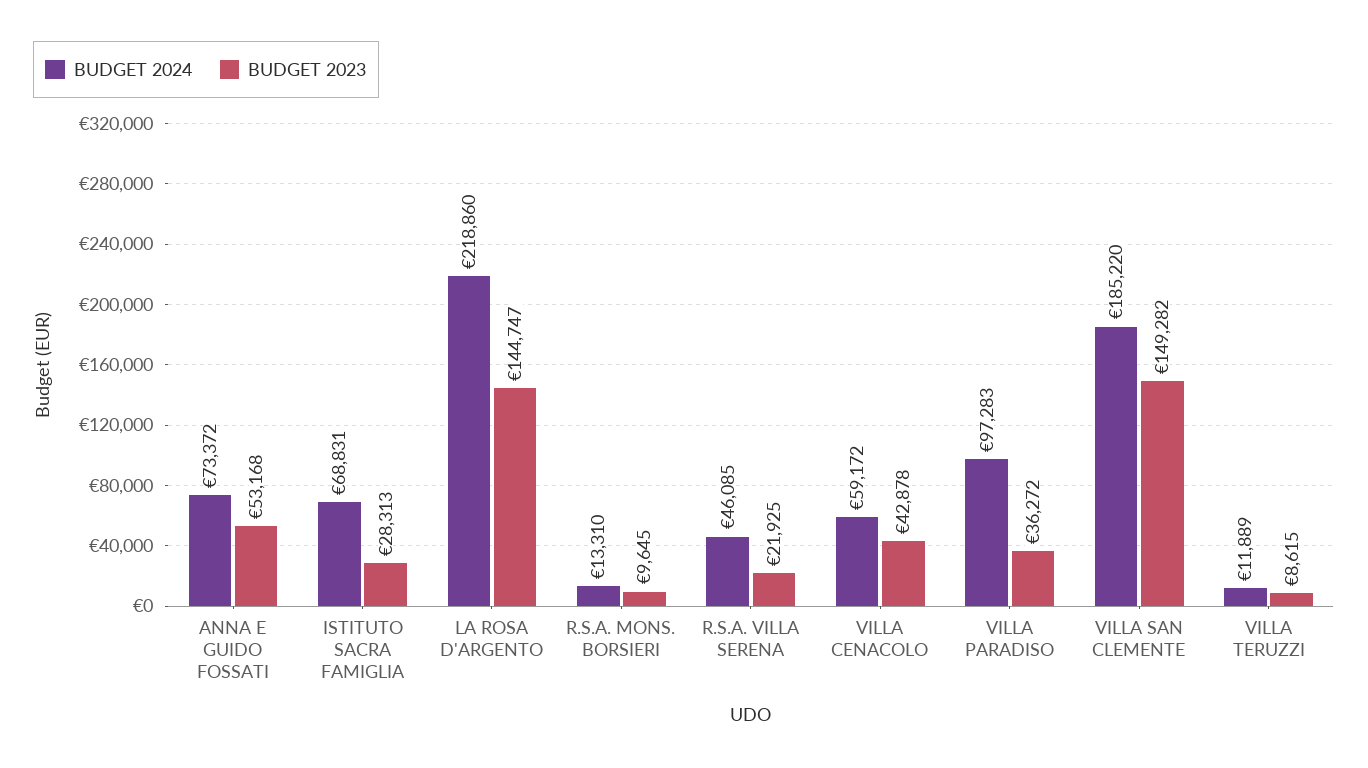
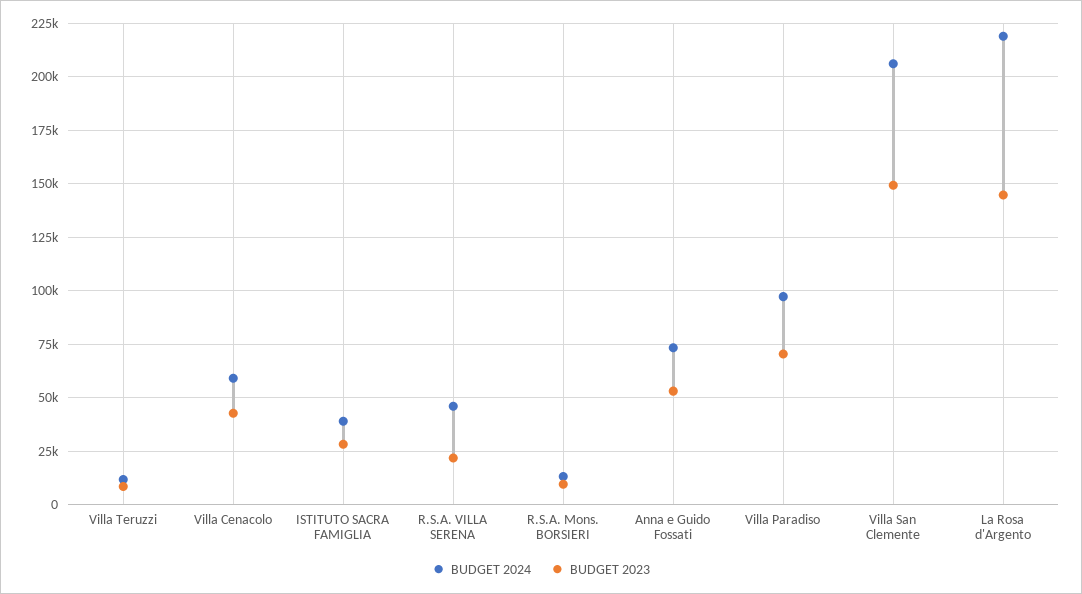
BUDGET 2024, ISTITUTO SACRA FAMIGLIA: 68831 -> 40000
BUDGET 2023, VILLA PARADISO: 36272 -> 70000
BUDGET 2024, VILLA SAN CLEMENTE: 185220 -> 205000

